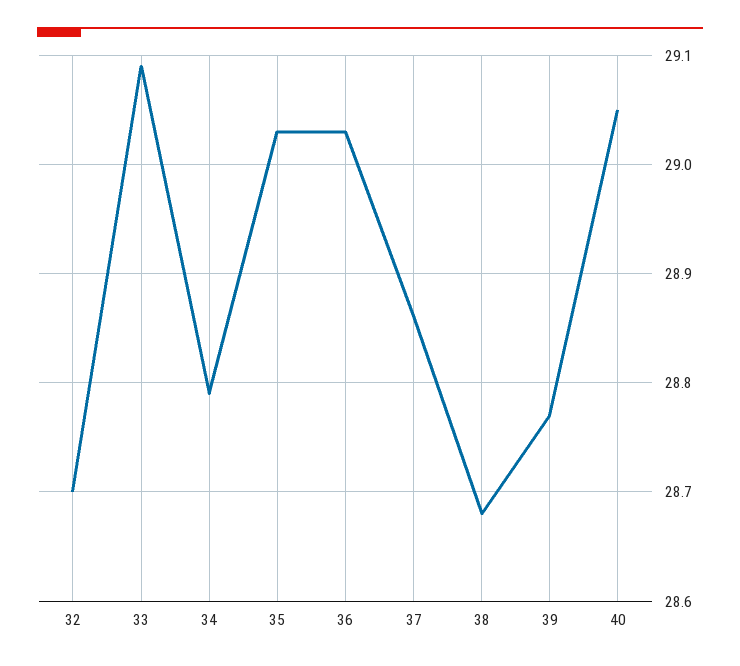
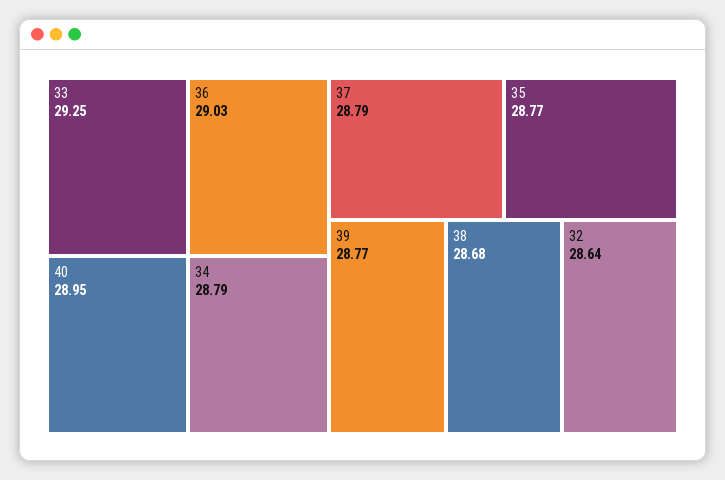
32: 28.7 -> 28.64
33: 29.09 -> 29.25
35: 29.03 -> 28.77
37: 28.86 -> 28.79
40: 29.05 -> 28.95

